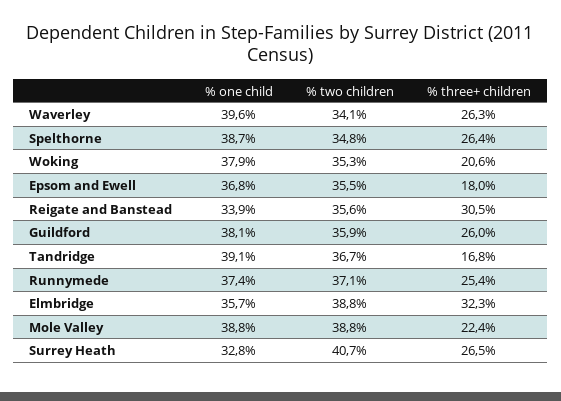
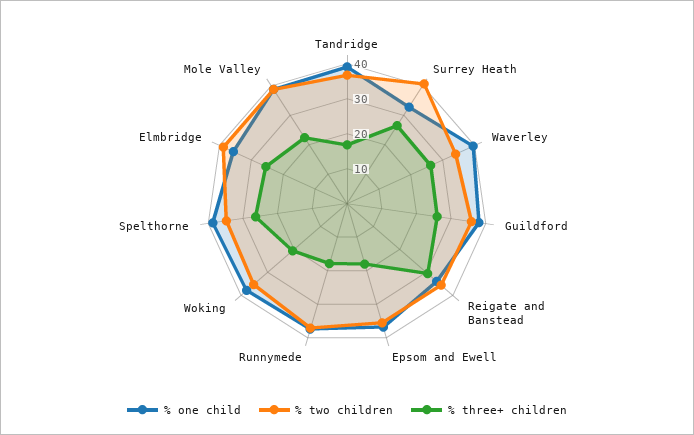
% three+ children, Runnymede: 25.4 -> 17.5
% three+ children, Elmbridge: 32.3 -> 25

